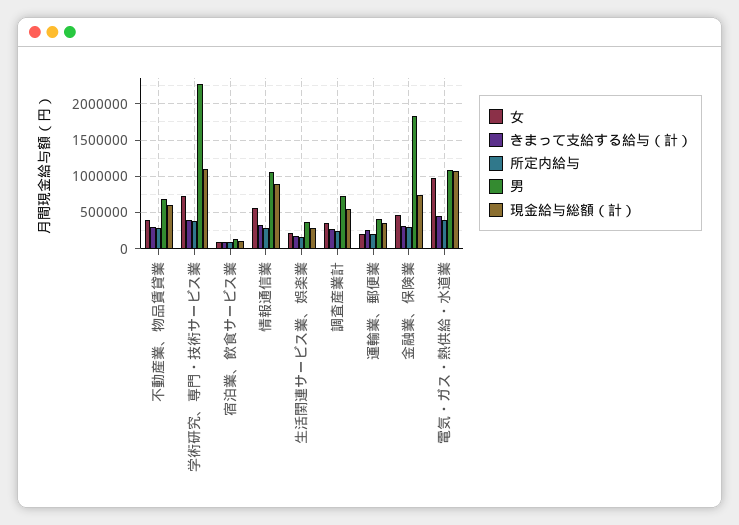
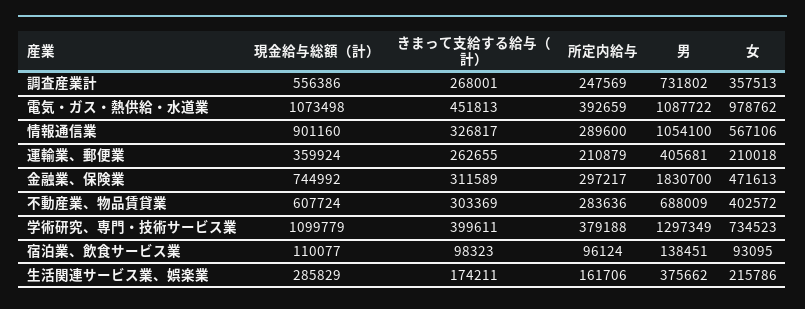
男, 学術研究、専門・技術サービス業: 2300000 -> 1297349

